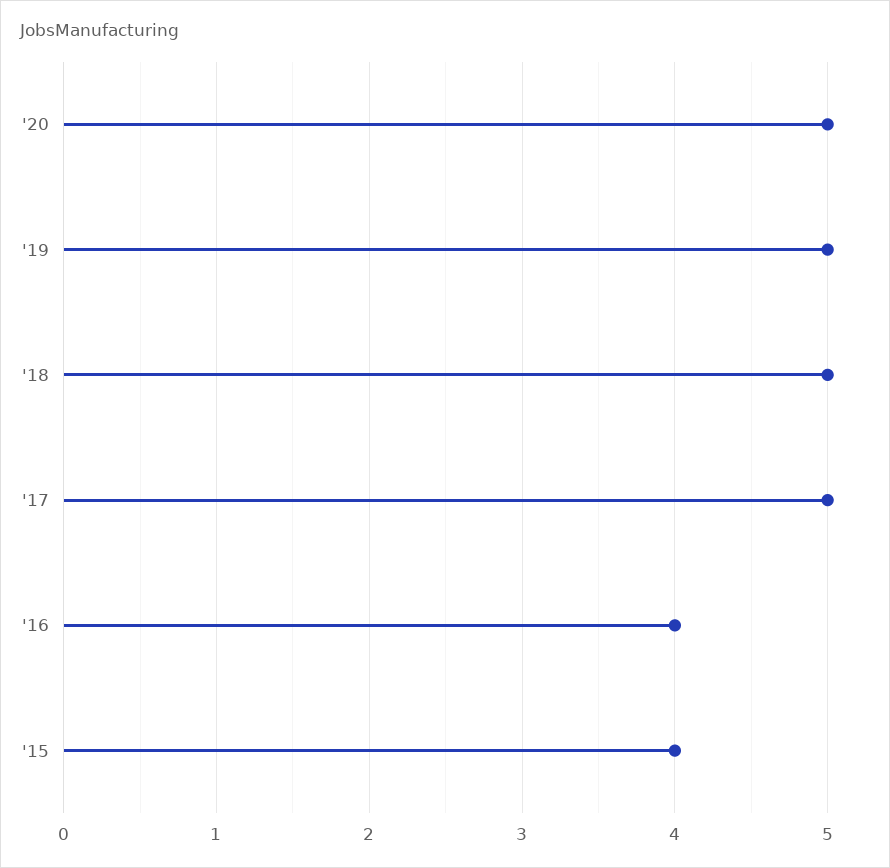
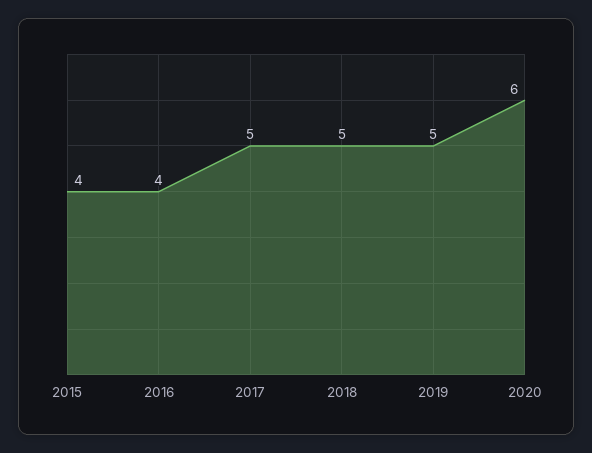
'20: 5 -> 6

